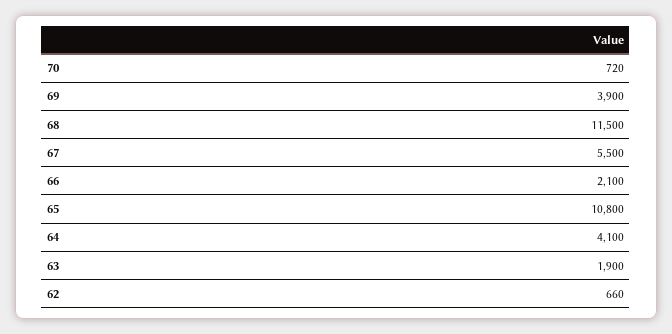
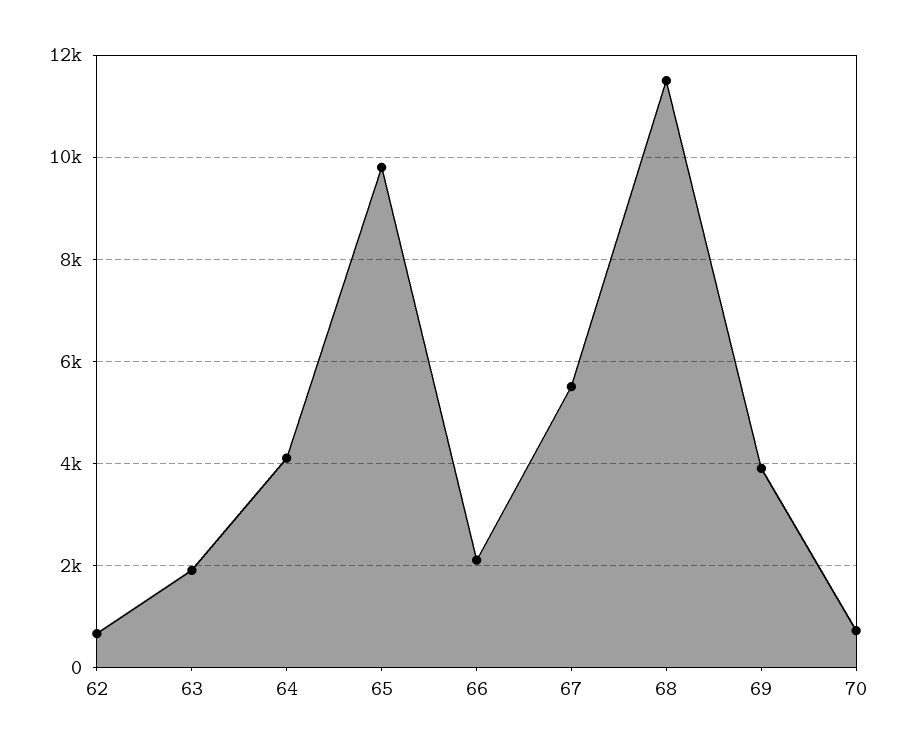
65: 10800 -> 9800

